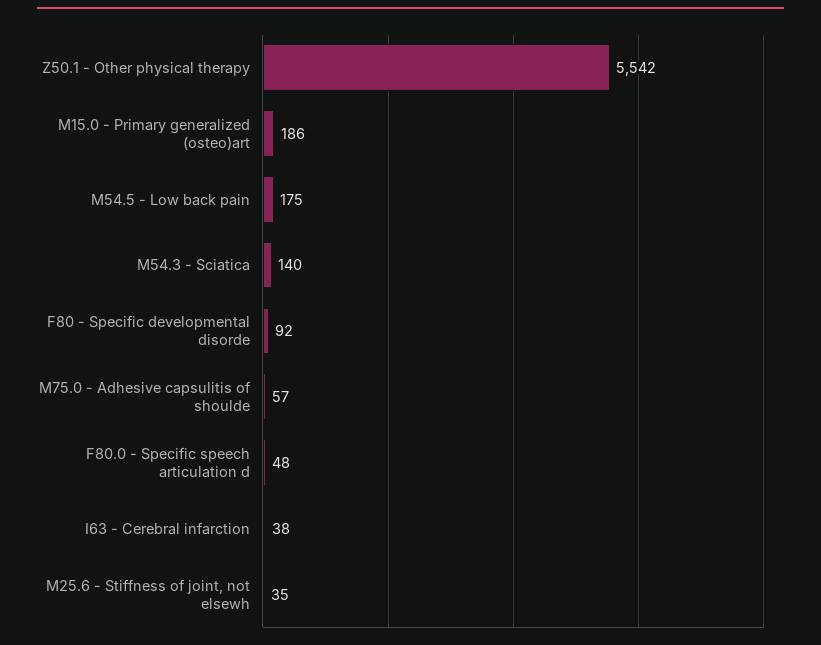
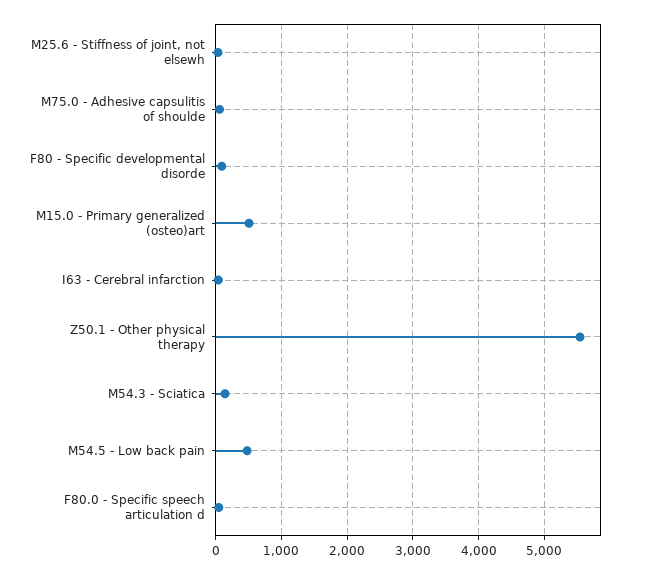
M15.0 - Primary generalized (osteo)art: 186 -> 500
M54.5 - Low back pain: 175 -> 500

